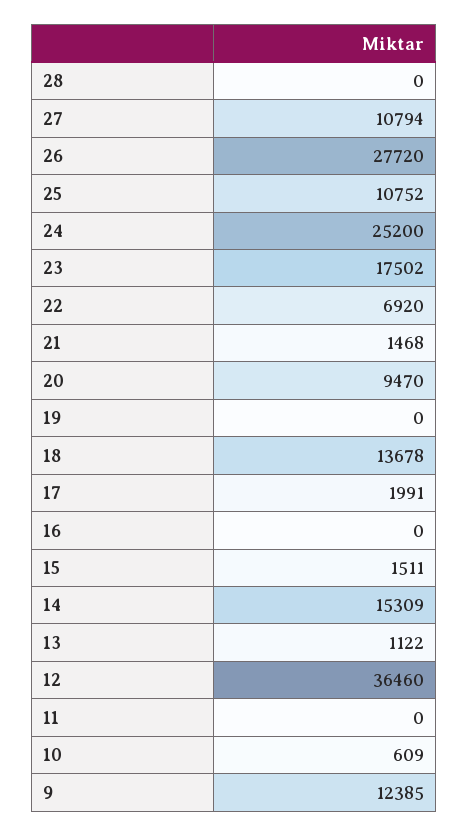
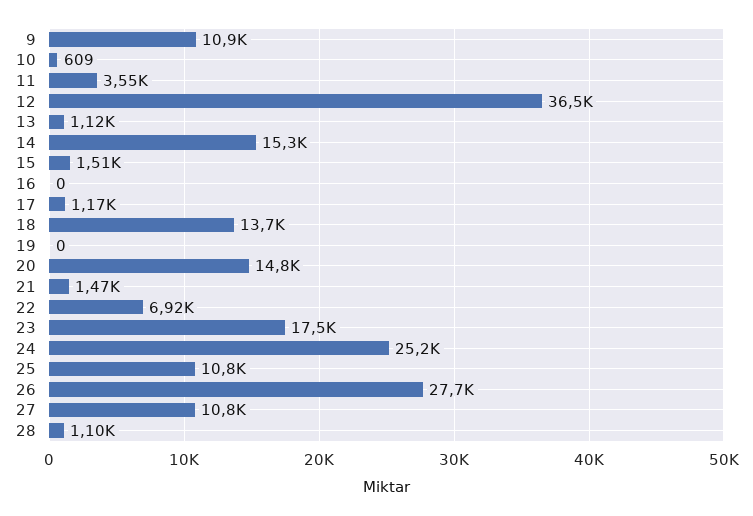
28: 0 -> 1100
20: 9470 -> 14800
17: 1991 -> 1170
11: 0 -> 3550
9: 12385 -> 10900

